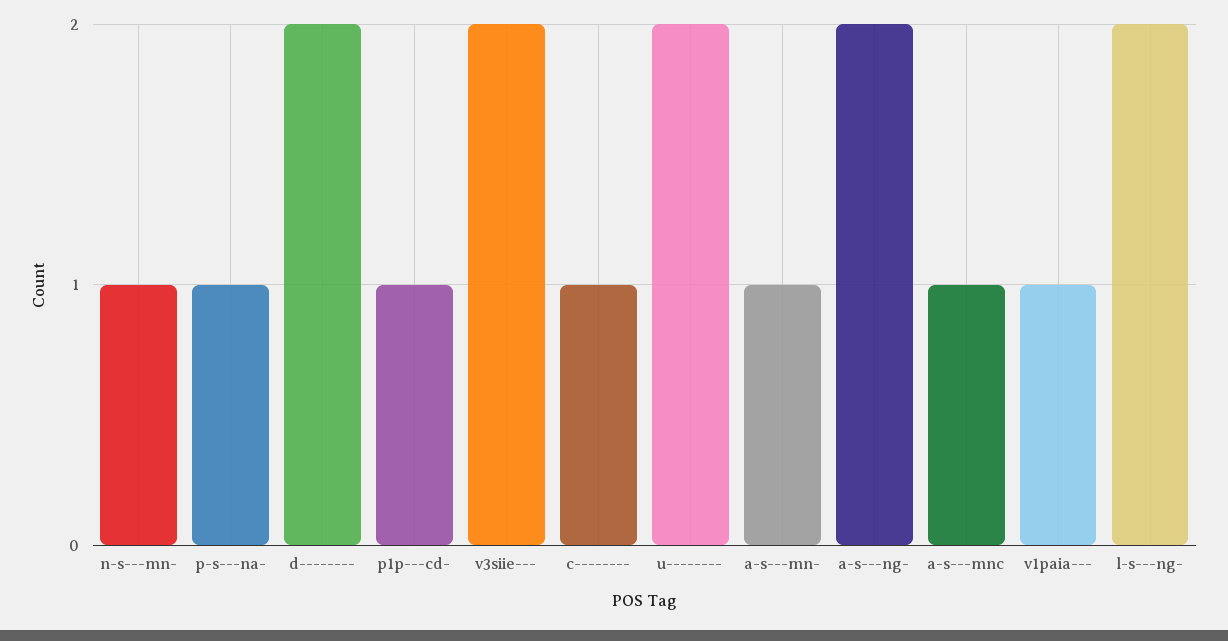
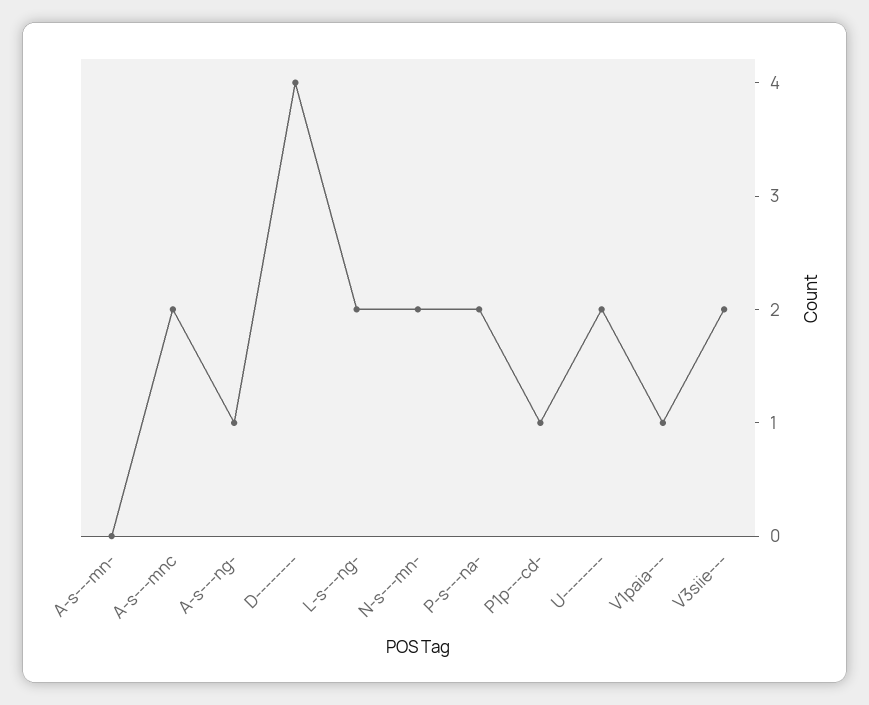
n-s---mn-: 1 -> 2
p-s---na-: 1 -> 2
d--------: 2 -> 4
c--------: 1 -> none
a-s---mn-: 1 -> 0
a-s---ng-: 2 -> 1
a-s---mnc: 1 -> 2

